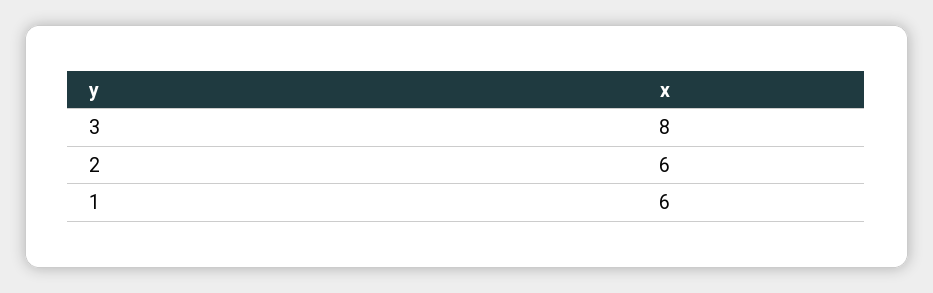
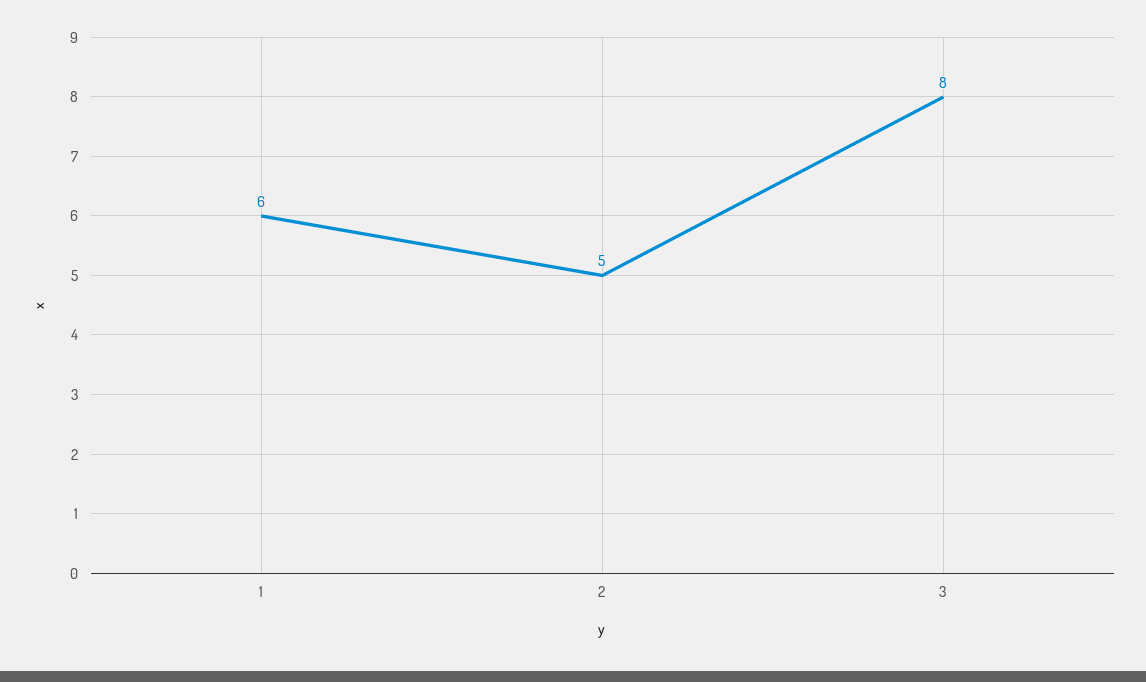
2: 6 -> 5

